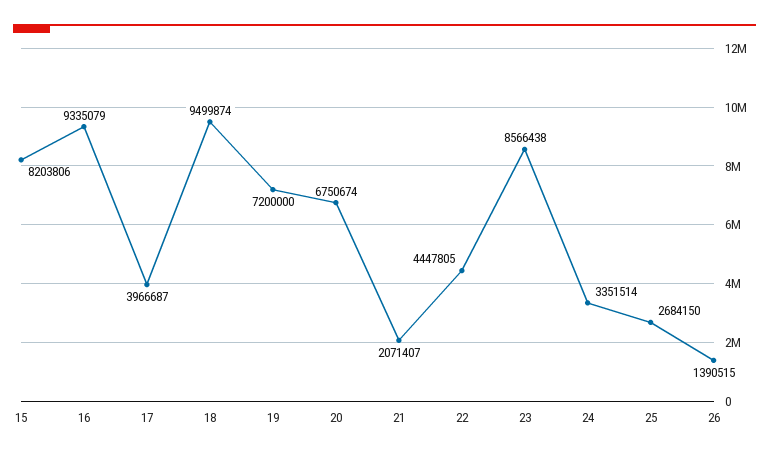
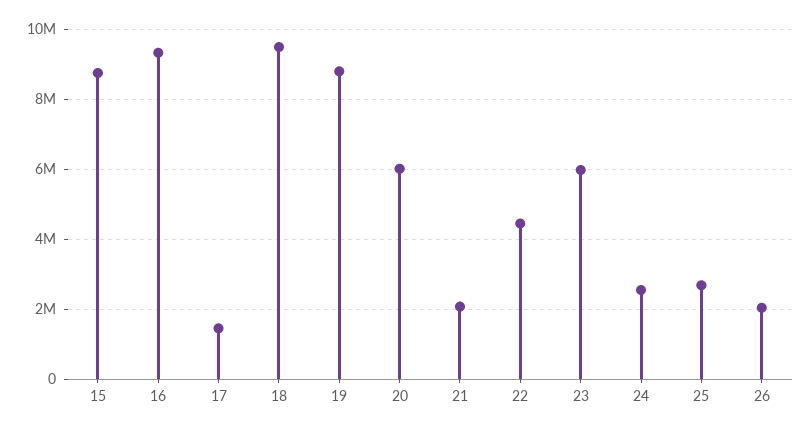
15: 8203806 -> 8800000
17: 3966687 -> 1400000
19: 7200000 -> 8800000
20: 6750674 -> 6000000
23: 8566438 -> 6000000
24: 3351514 -> 2600000
26: 1390515 -> 2000000

